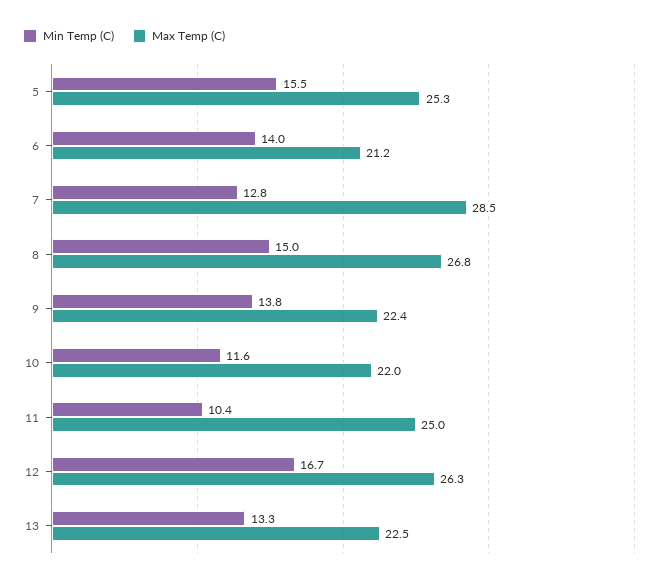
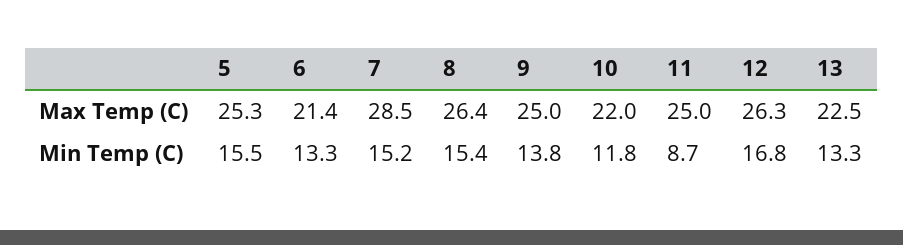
Min Temp (C), 6: 14 -> 13.3
Max Temp (C), 6: 21.2 -> 21.4
Min Temp (C), 7: 12.8 -> 15.2
Min Temp (C), 8: 15 -> 15.4
Max Temp (C), 8: 26.8 -> 26.4
Max Temp (C), 9: 22.4 -> 25
Min Temp (C), 10: 11.6 -> 11.8
Min Temp (C), 11: 10.4 -> 8.7
Min Temp (C), 12: 16.7 -> 16.8

